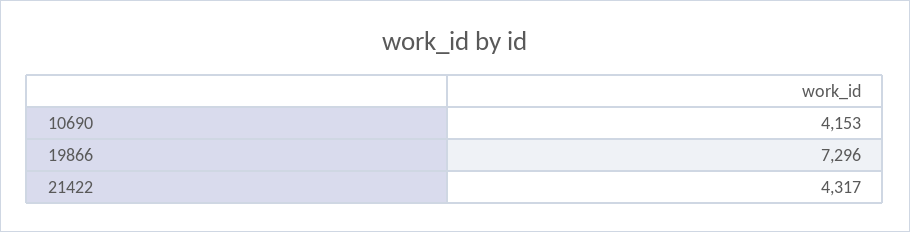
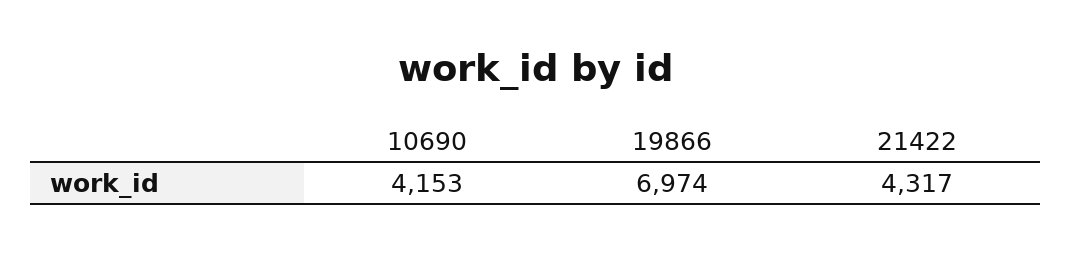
19866: 7296 -> 6974

